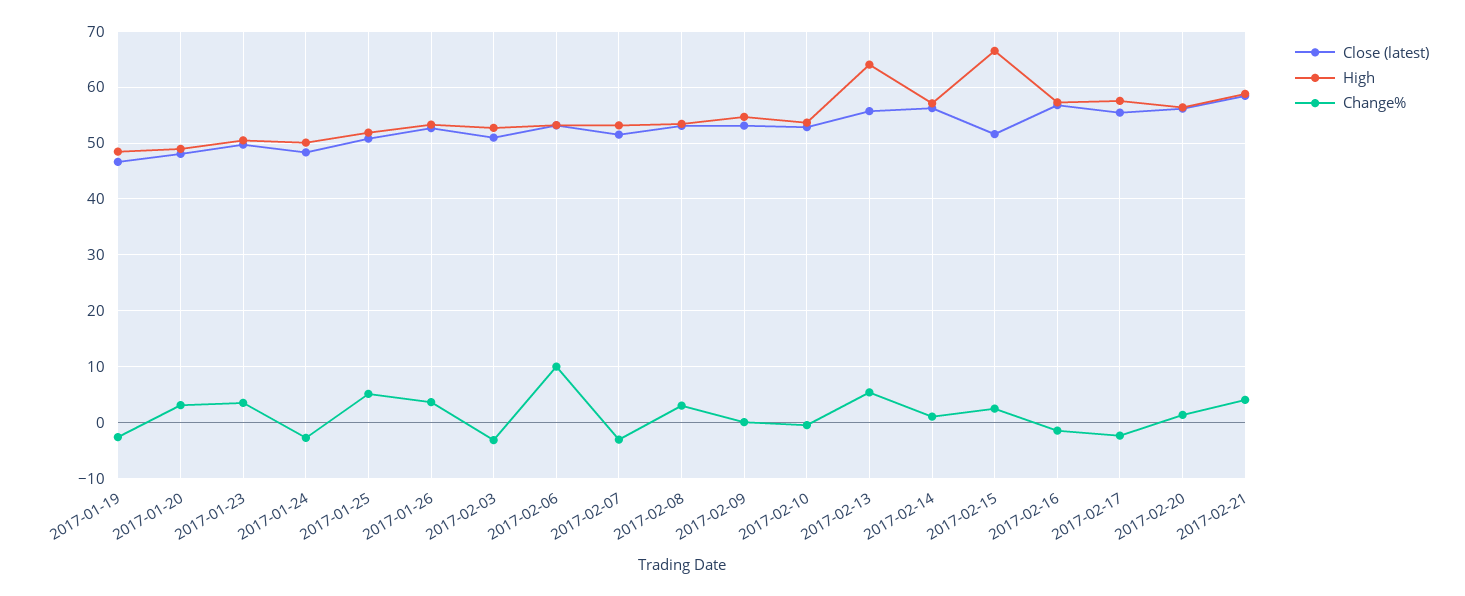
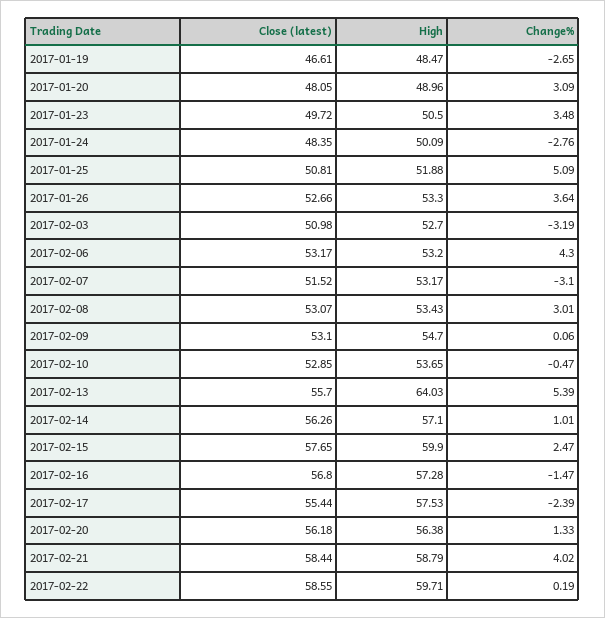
Change%, 2017-02-06: 10 -> 4.3
Close (latest), 2017-02-15: 52 -> 57.65
High, 2017-02-15: 66 -> 59.9
Close (latest), 2017-02-22: none -> 58.55
High, 2017-02-22: none -> 59.71
Change%, 2017-02-22: none -> 0.19

